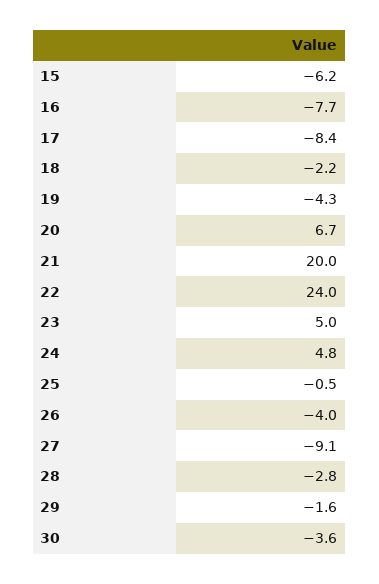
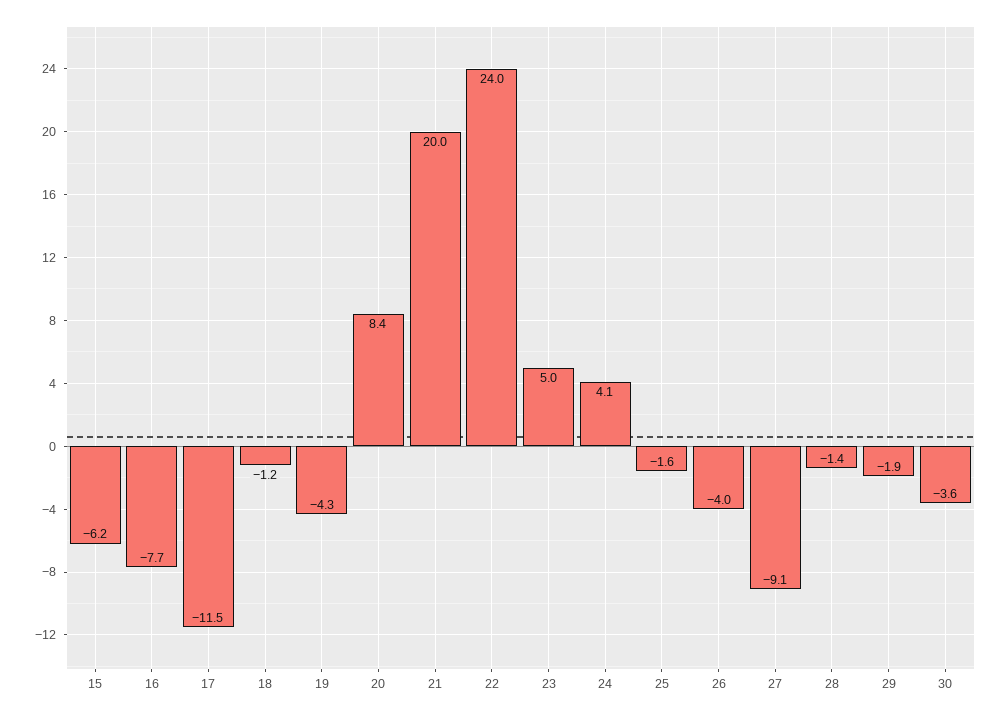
17: -8.4 -> -11.5
18: -2.2 -> -1.2
20: 6.7 -> 8.4
24: 4.8 -> 4.1
25: -0.5 -> -1.6
28: -2.8 -> -1.4
29: -1.6 -> -1.9

